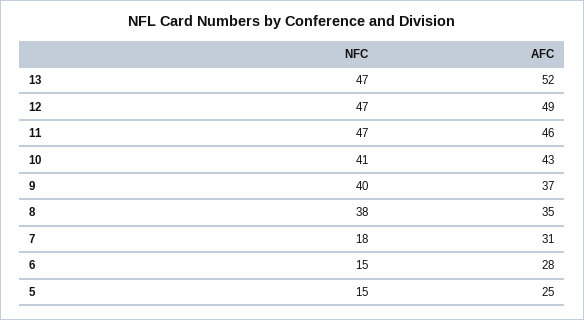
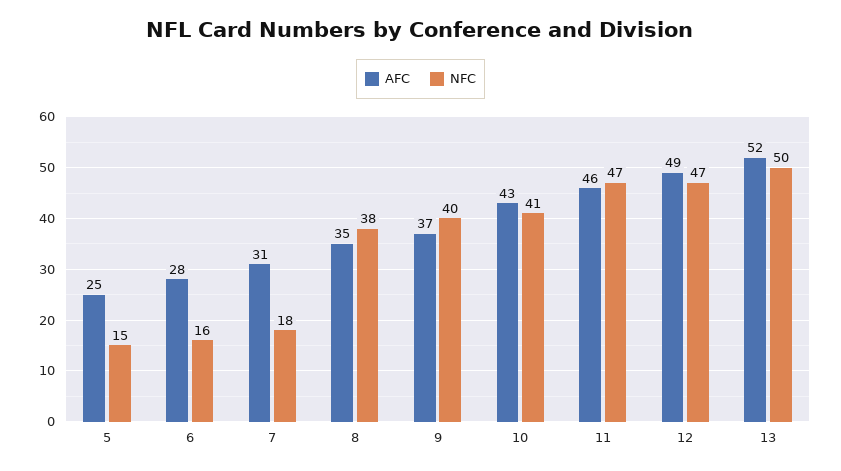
NFC, 13: 47 -> 50
NFC, 6: 15 -> 16

